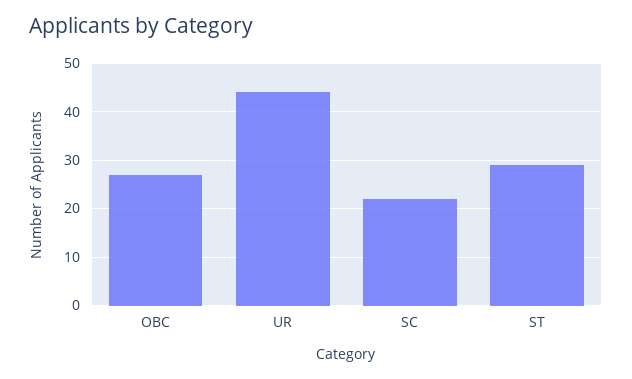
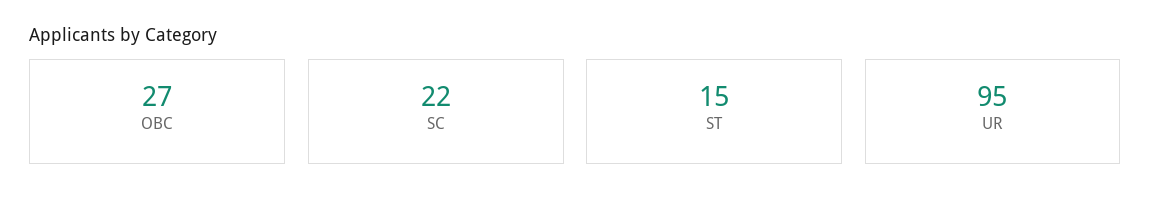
UR: 45 -> 95
ST: 30 -> 15

